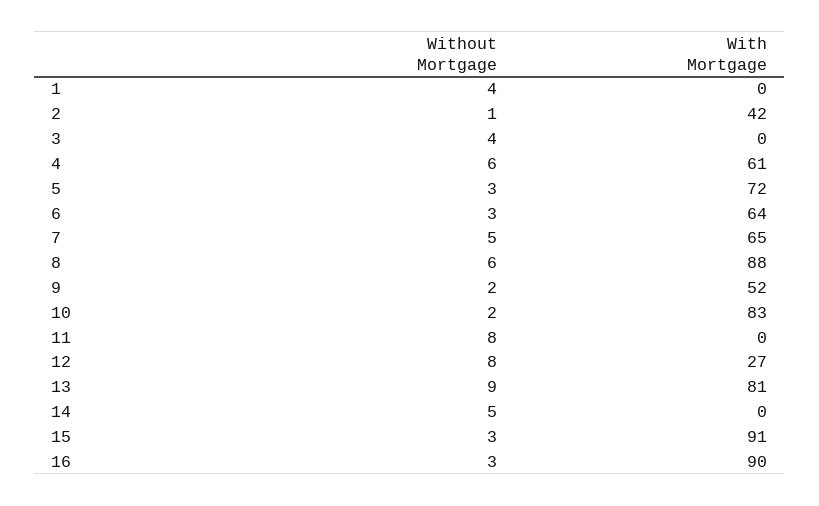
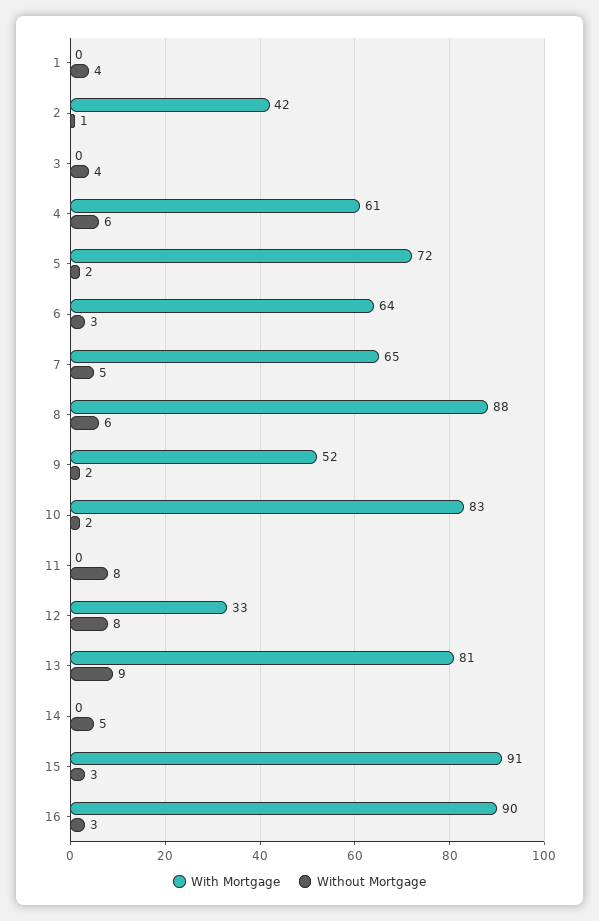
Without Mortgage, 5: 3 -> 2
With Mortgage, 12: 27 -> 33

